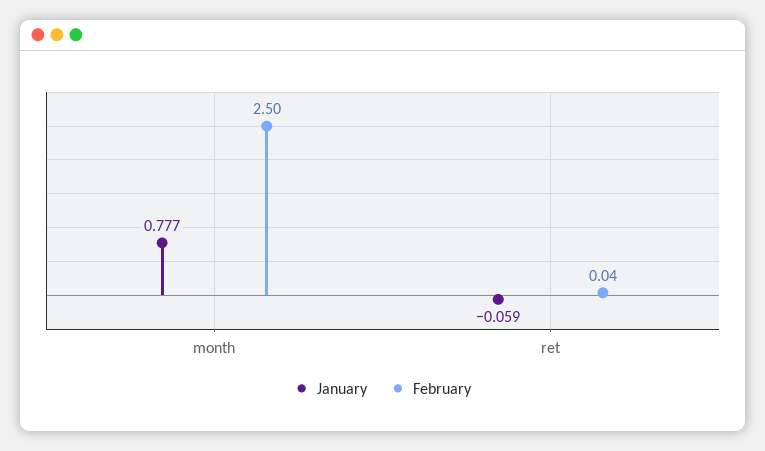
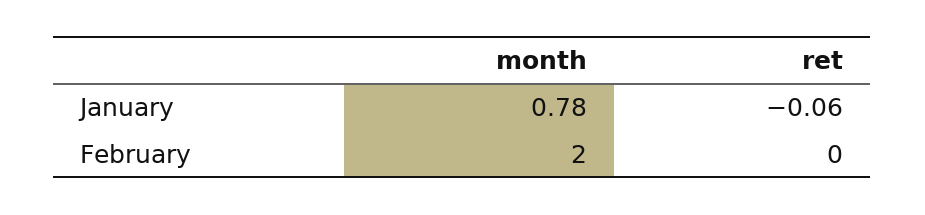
February, month: 2.5 -> 2
February, ret: 0.04 -> 0

